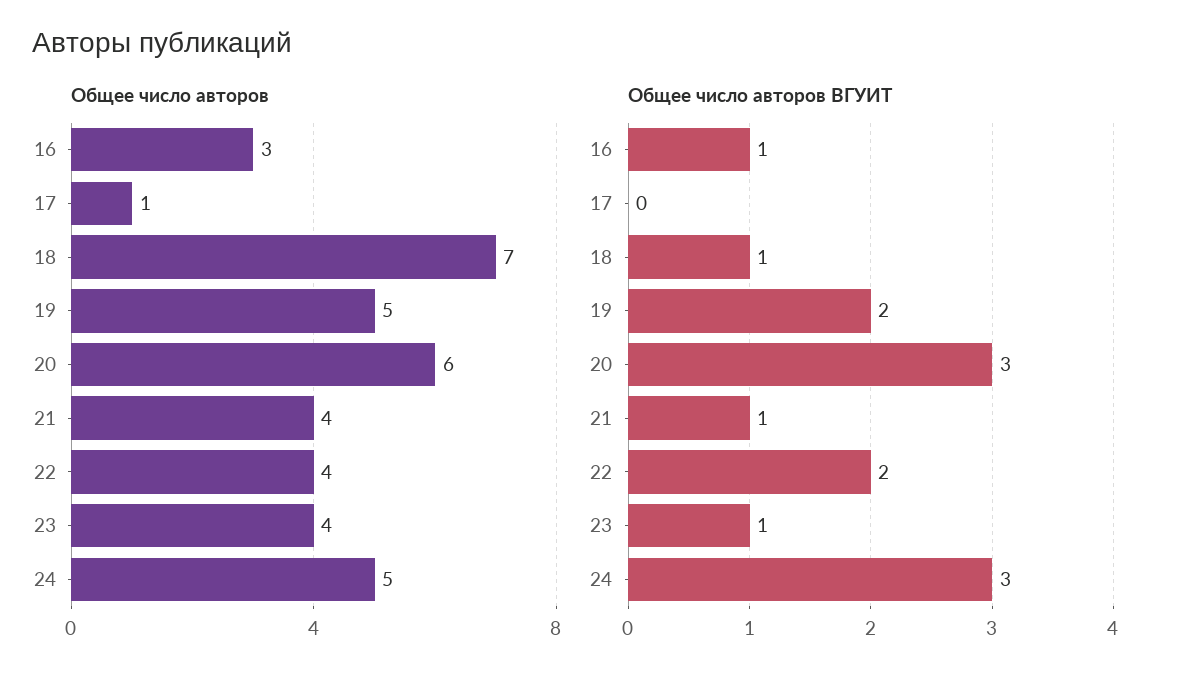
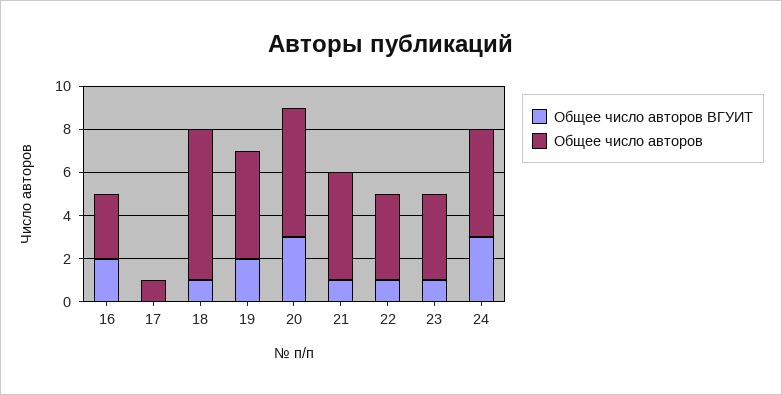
Общее число авторов, 21: 4 -> 5
Общее число авторов ВГУИТ, 16: 1 -> 2
Общее число авторов ВГУИТ, 22: 2 -> 1

